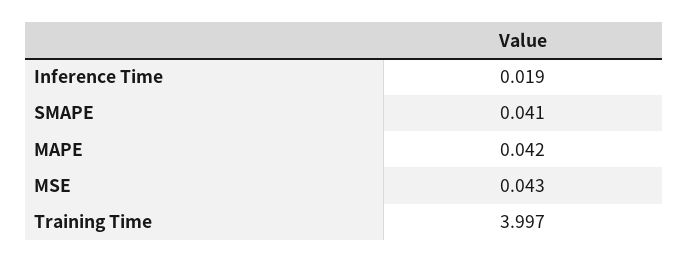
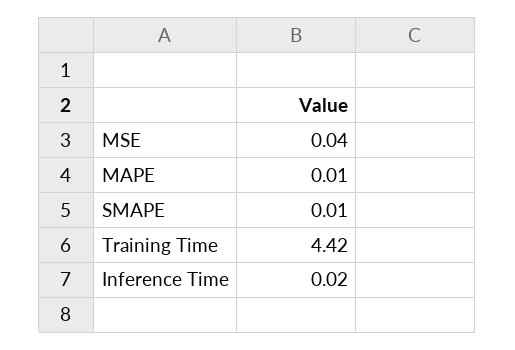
SMAPE: 0.041 -> 0.01
MAPE: 0.042 -> 0.01
Training Time: 3.997 -> 4.42

